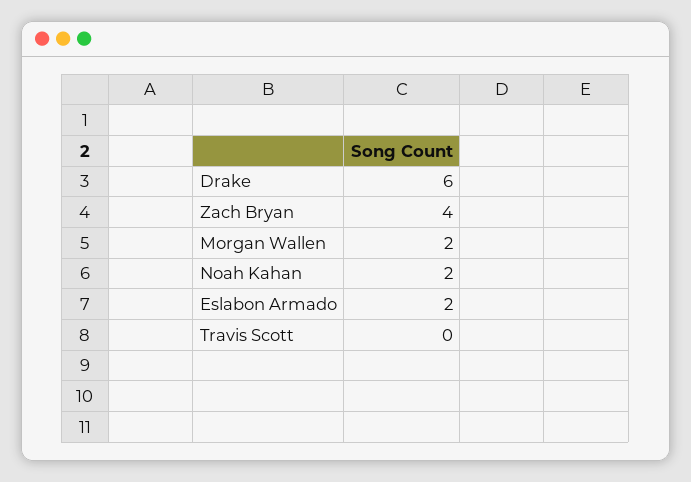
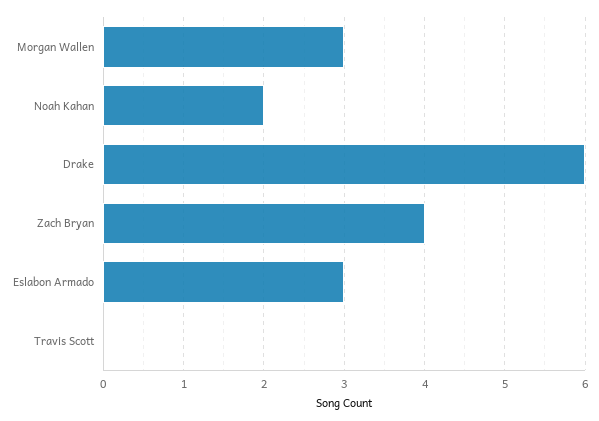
Morgan Wallen: 2 -> 3
Eslabon Armado: 2 -> 3

